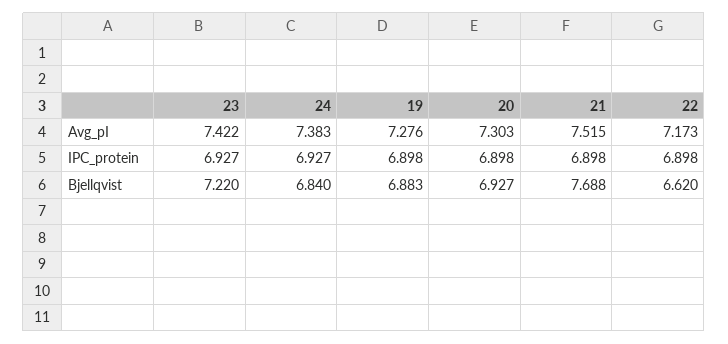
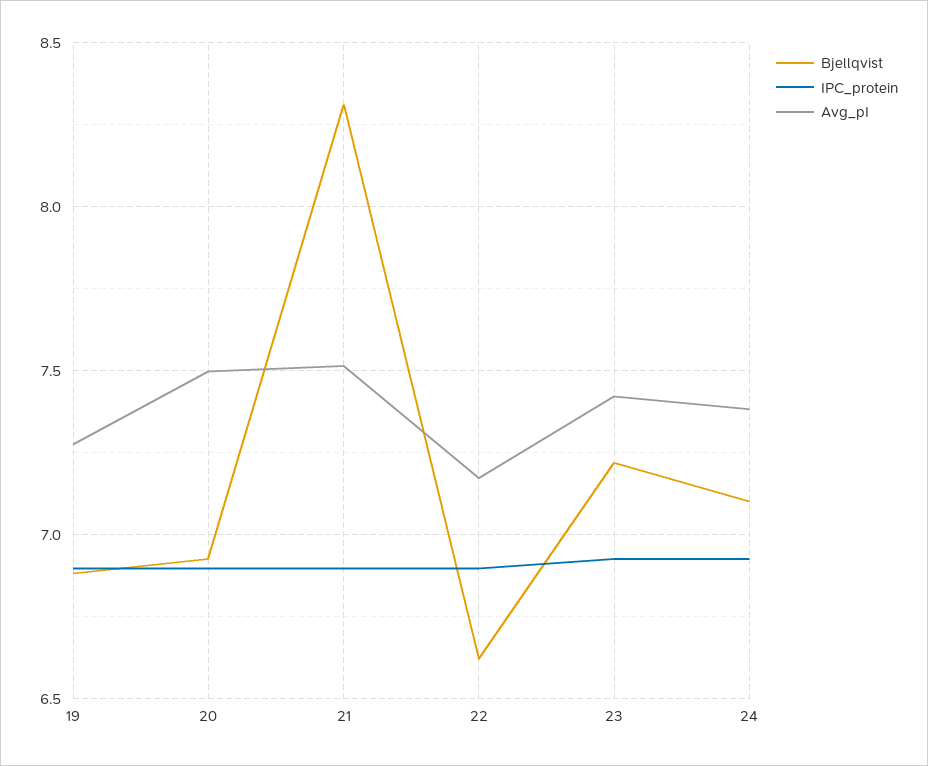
Avg_pI, 20: 7.303 -> 7.5
Bjellqvist, 24: 6.84 -> 7.1
Bjellqvist, 21: 7.688 -> 8.3

